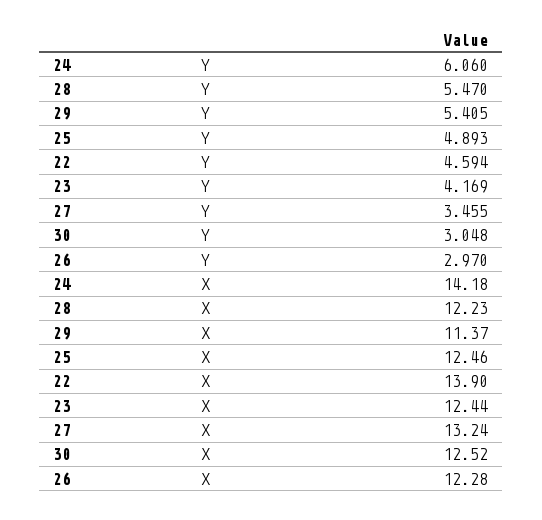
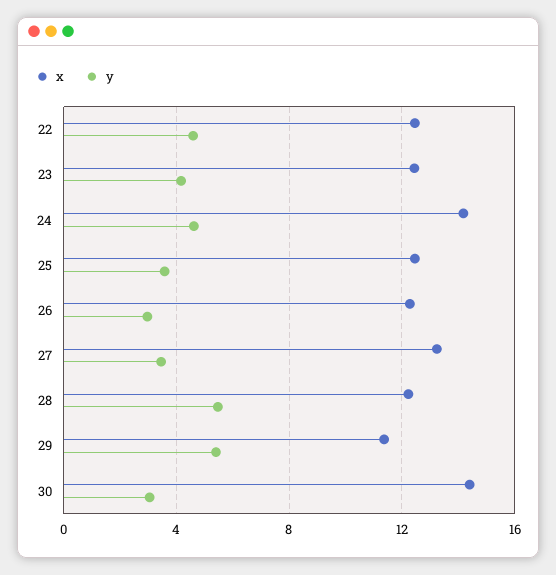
Y, 24: 6.06 -> 4.5
Y, 25: 4.893 -> 3.5
X, 22: 13.9 -> 12.5
X, 30: 12.52 -> 14.5

